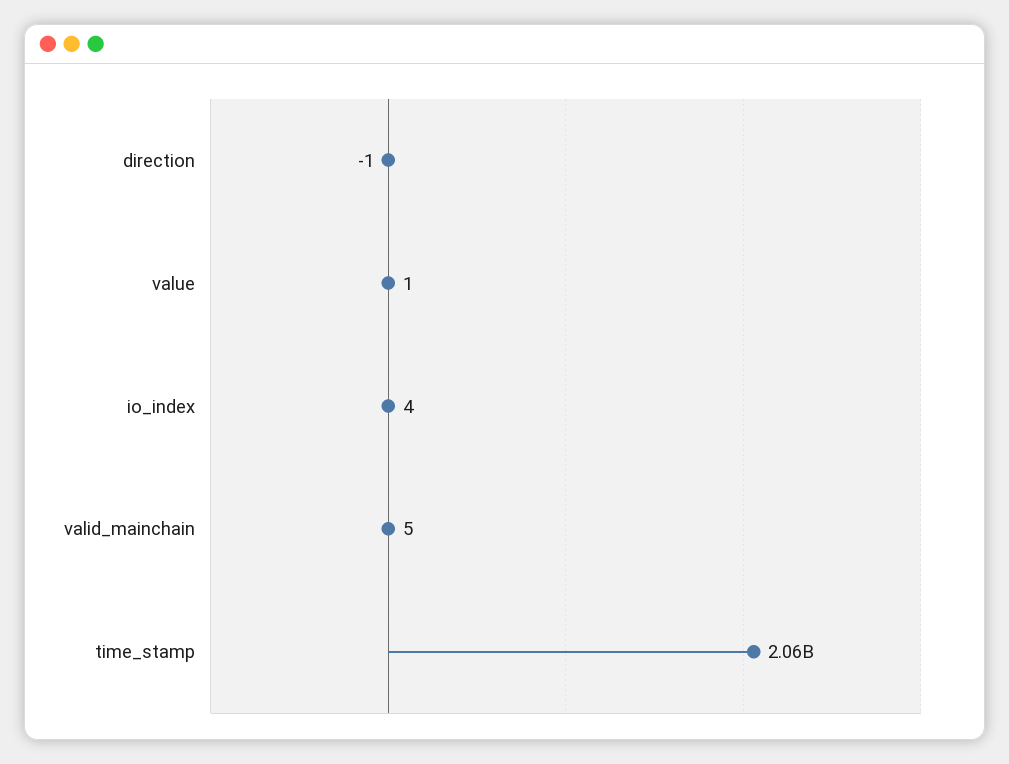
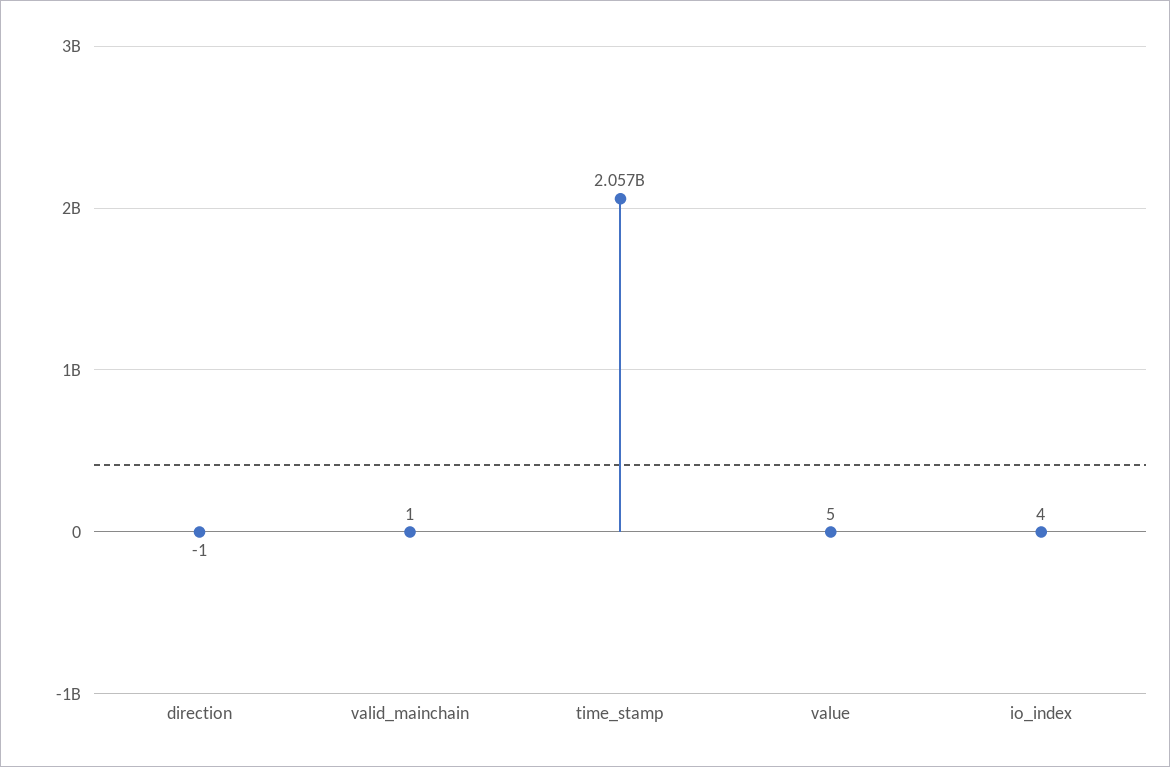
value: 1 -> 5
valid_mainchain: 5 -> 1

